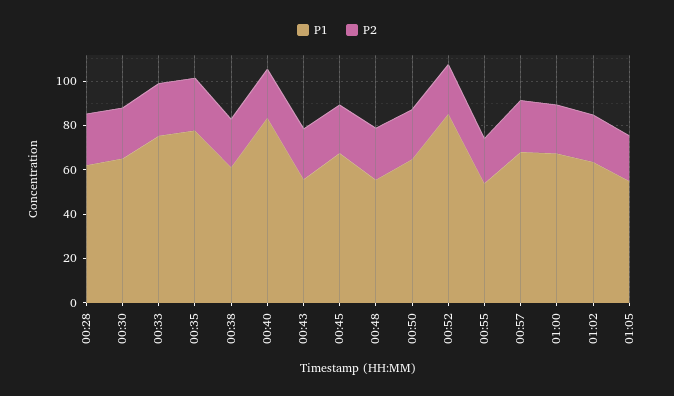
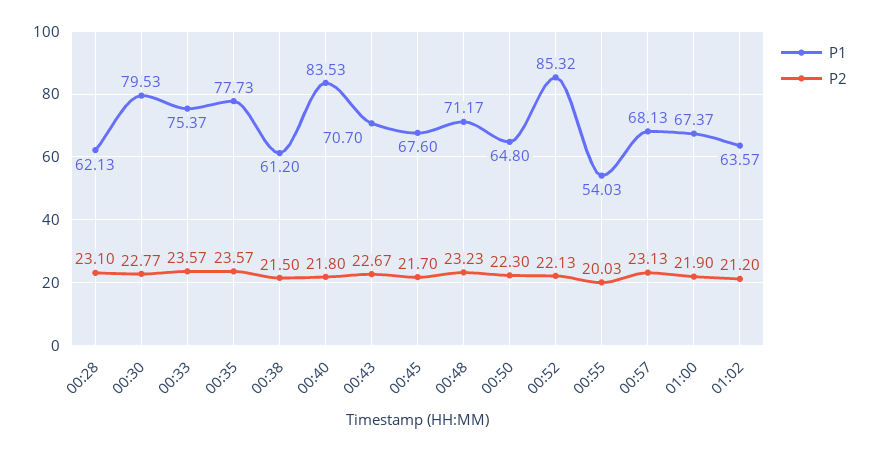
P1, 00:30: 65 -> 79.53
P1, 00:43: 55 -> 70.7
P1, 00:48: 55 -> 71.17
P1, 01:05: 55 -> none
P2, 01:05: 20 -> none

